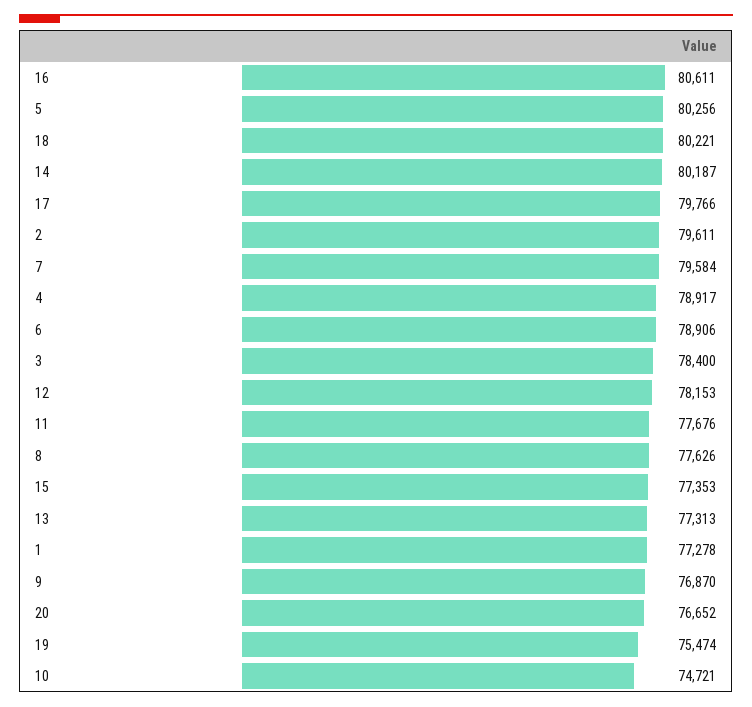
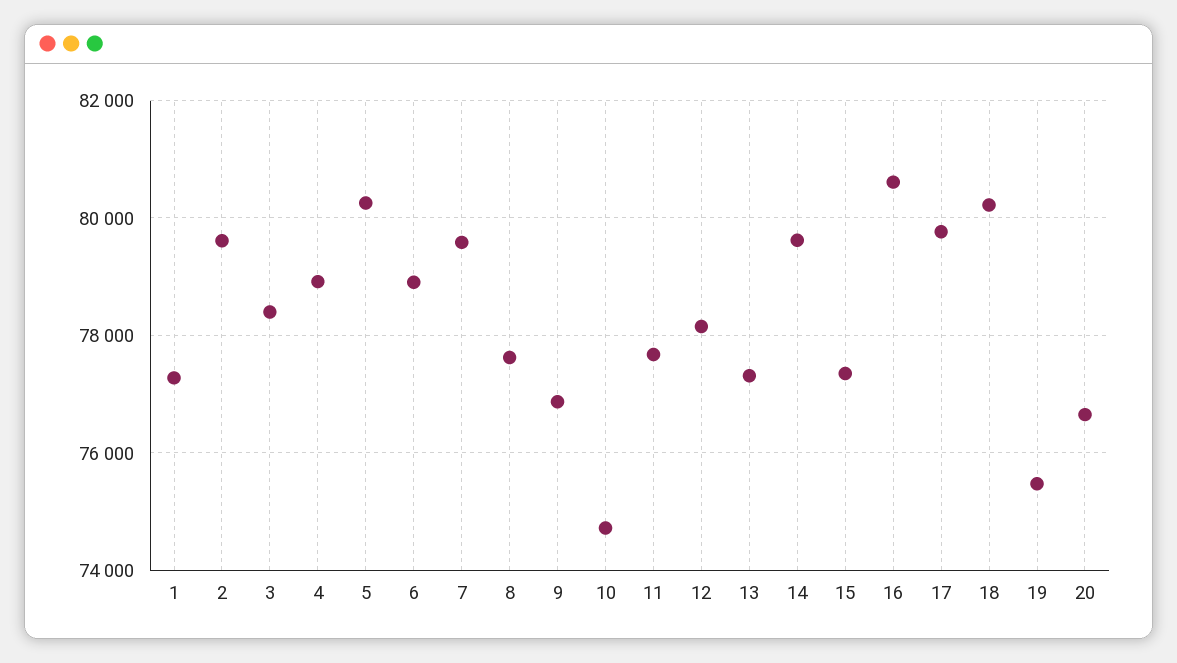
14: 80187 -> 79600

